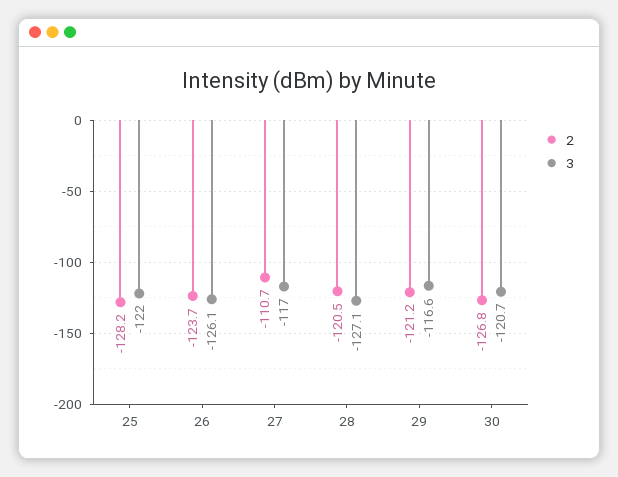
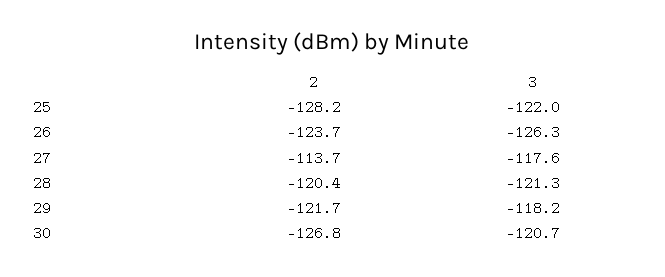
3, 26: -126.1 -> -126.3
2, 27: -110.7 -> -113.7
3, 27: -117 -> -117.6
2, 28: -120.5 -> -120.4
3, 28: -127.1 -> -121.3
2, 29: -121.2 -> -121.7
3, 29: -116.6 -> -118.2

